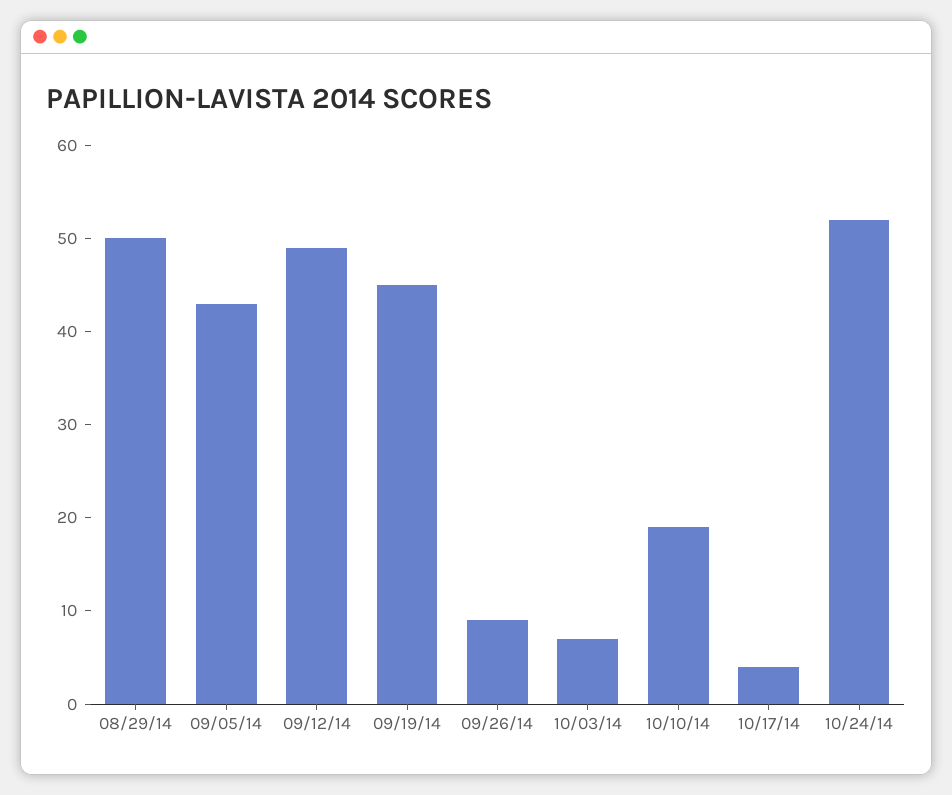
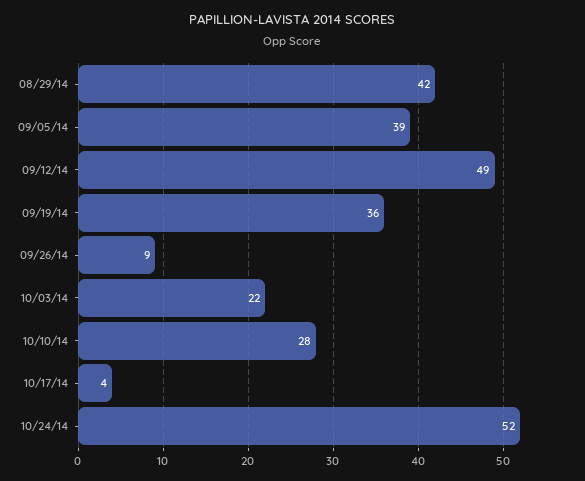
08/29/14: 50 -> 42
09/05/14: 43 -> 39
09/19/14: 45 -> 36
10/03/14: 7 -> 22
10/10/14: 19 -> 28

